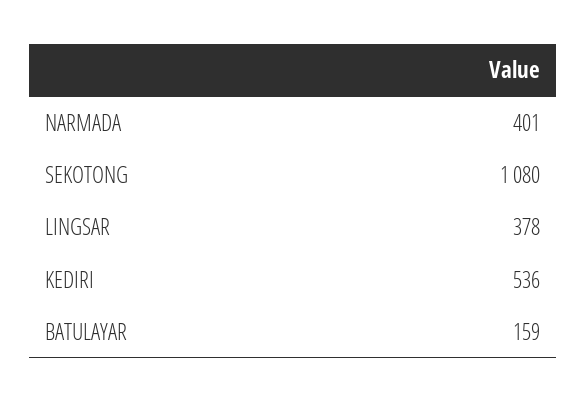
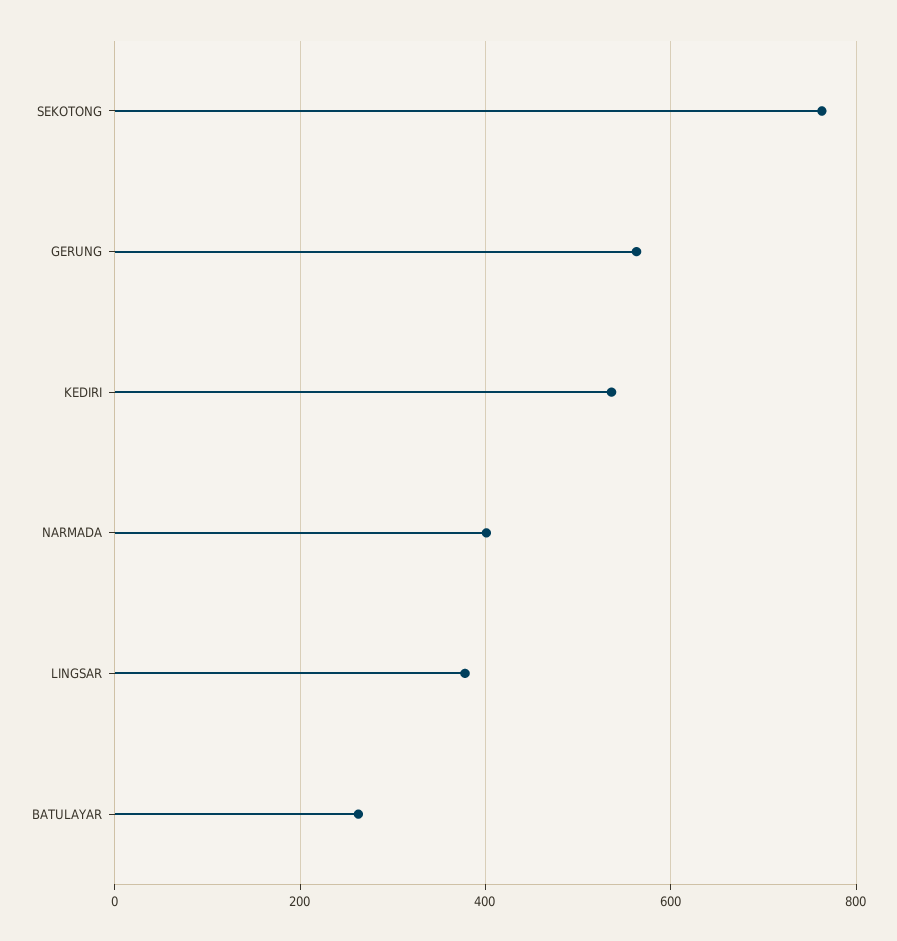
SEKOTONG: 1080 -> 760
BATULAYAR: 159 -> 260
GERUNG: none -> 560

